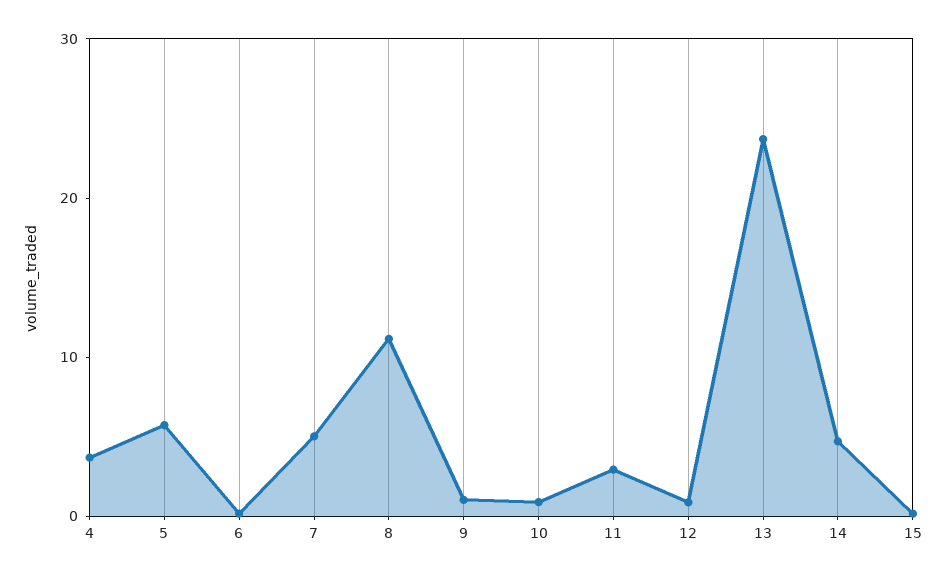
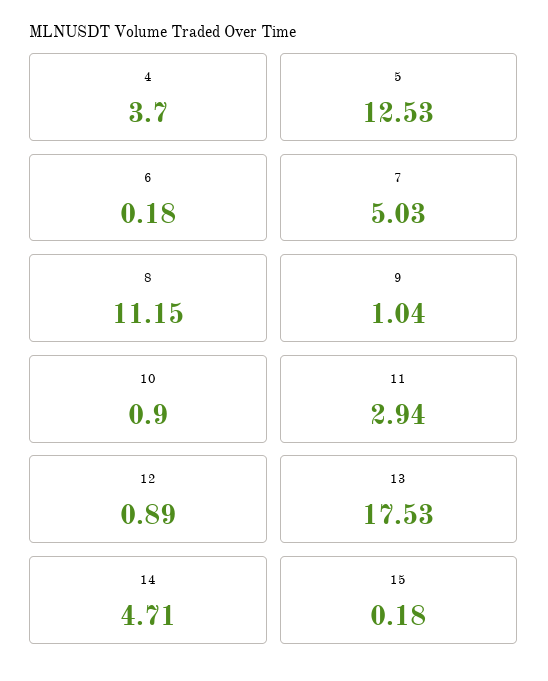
5: 6 -> 12.53
13: 24 -> 17.53

